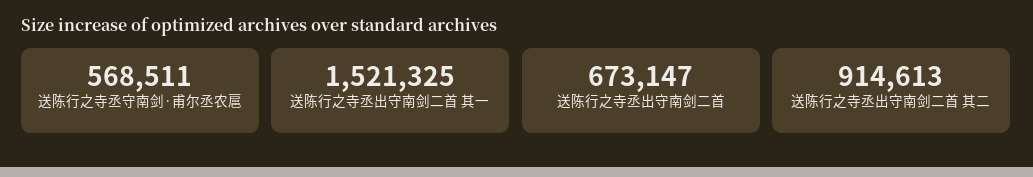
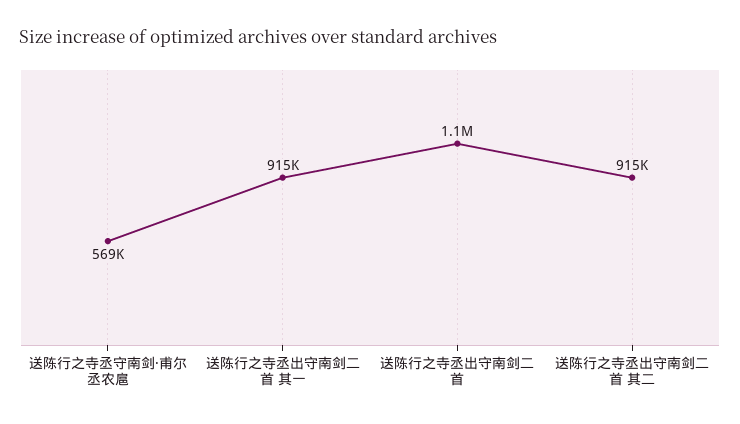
送陈行之寺丞出守南剑二首 其一: 1521325 -> 915000
送陈行之寺丞出守南剑二首: 673147 -> 1100000

